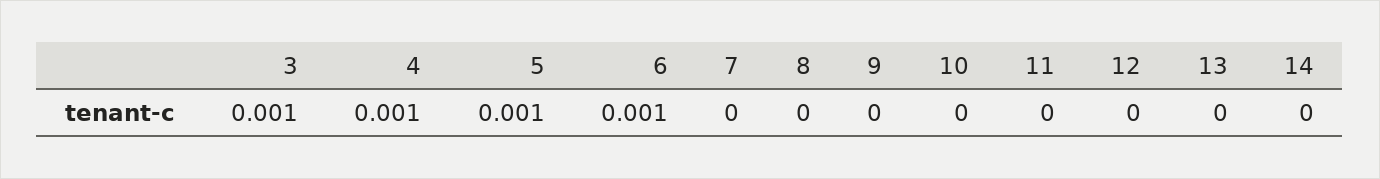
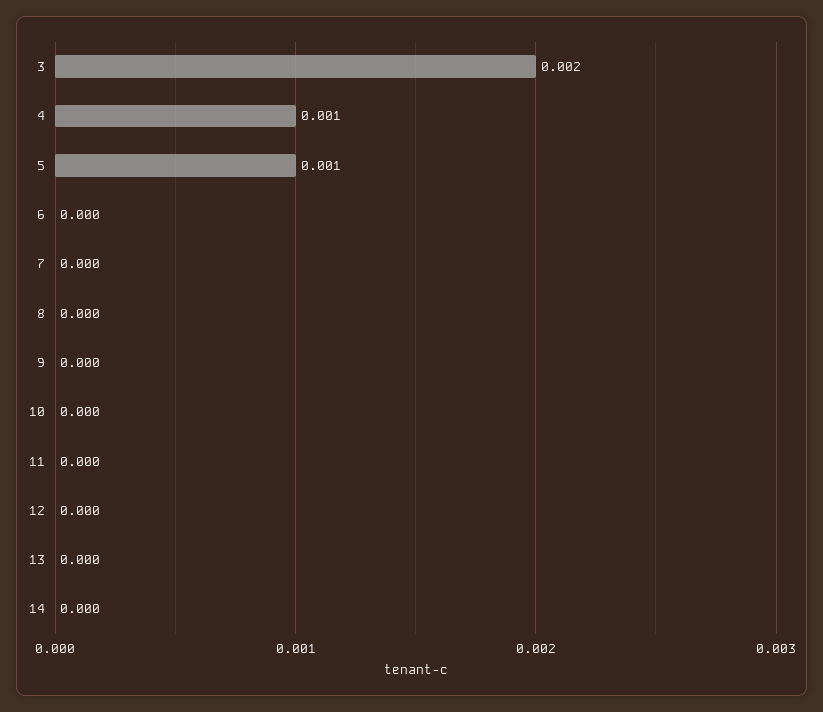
3: 0.001 -> 0.002
6: 0.001 -> 0

